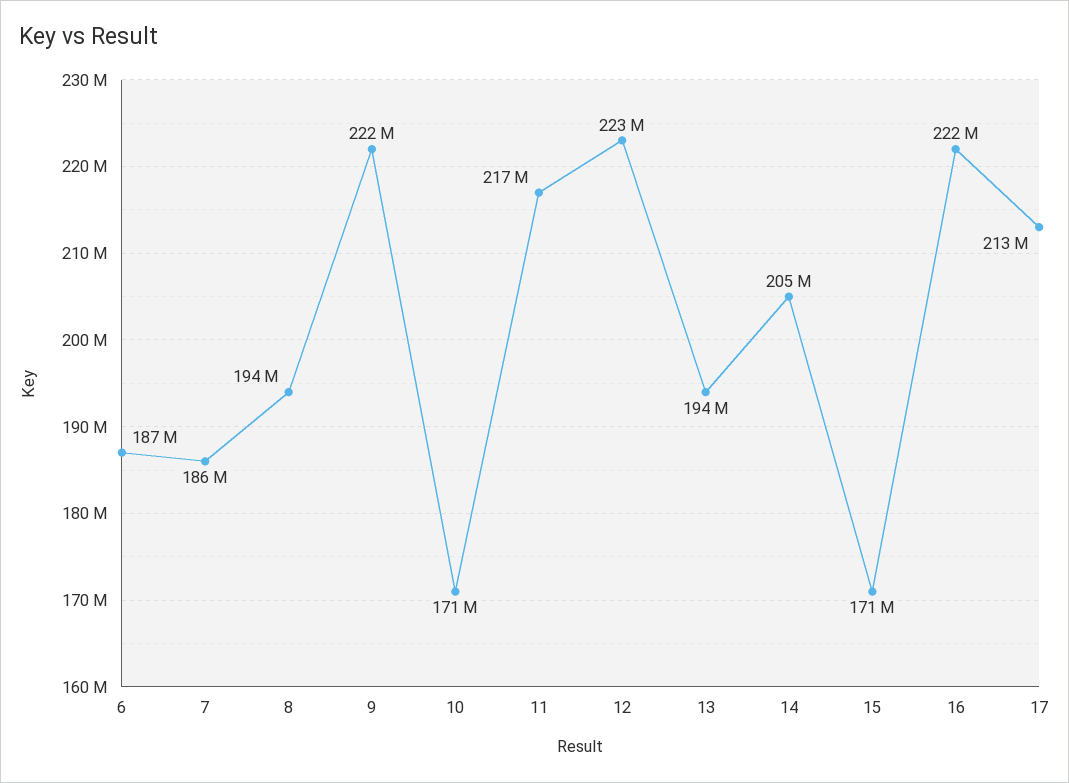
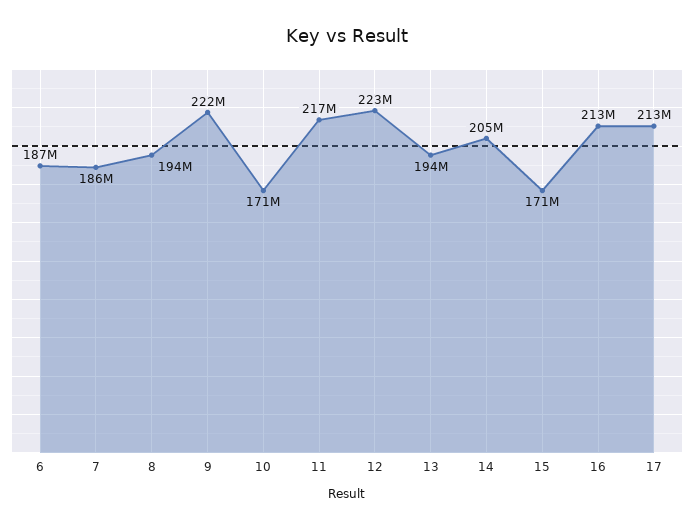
16: 222000000 -> 213000000

